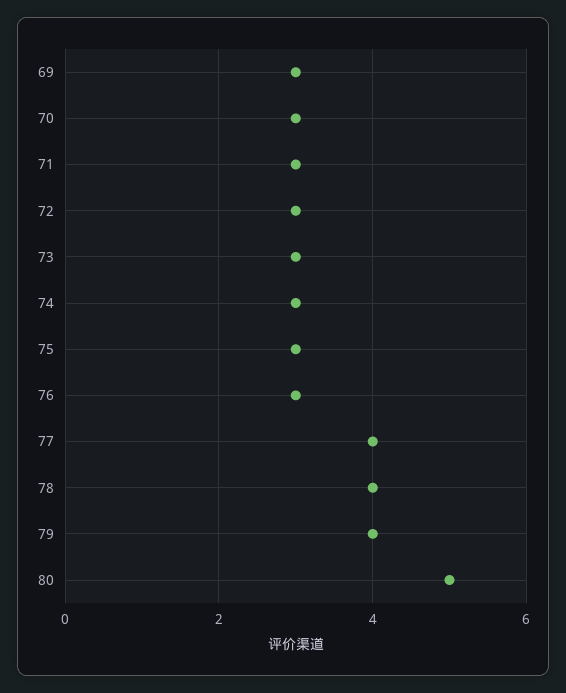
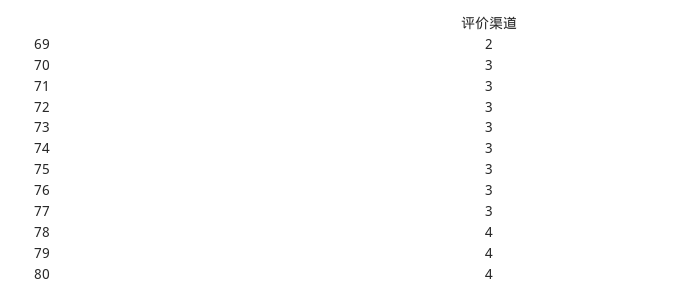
69: 3 -> 2
77: 4 -> 3
80: 5 -> 4

